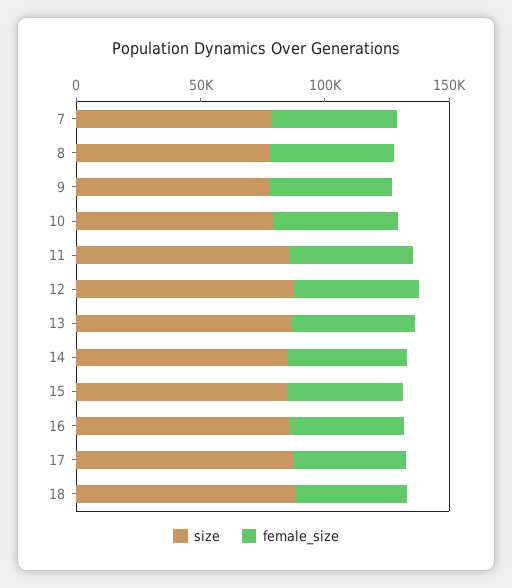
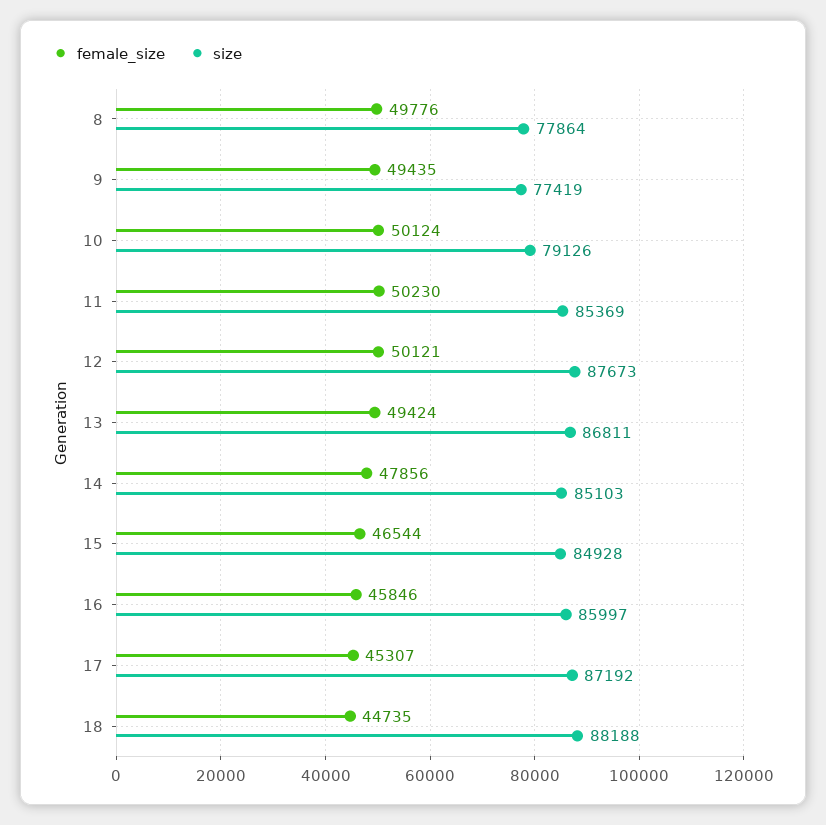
size, 7: 80000 -> none
female_size, 7: 50000 -> none

